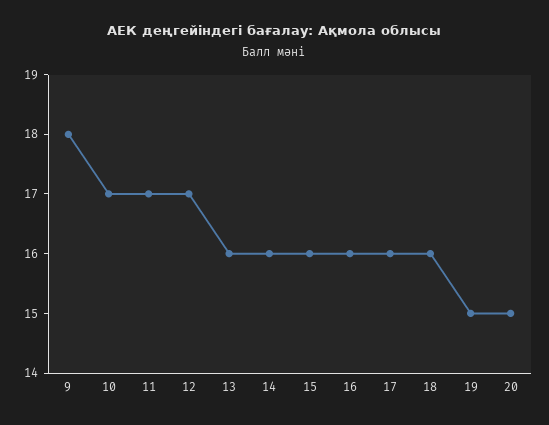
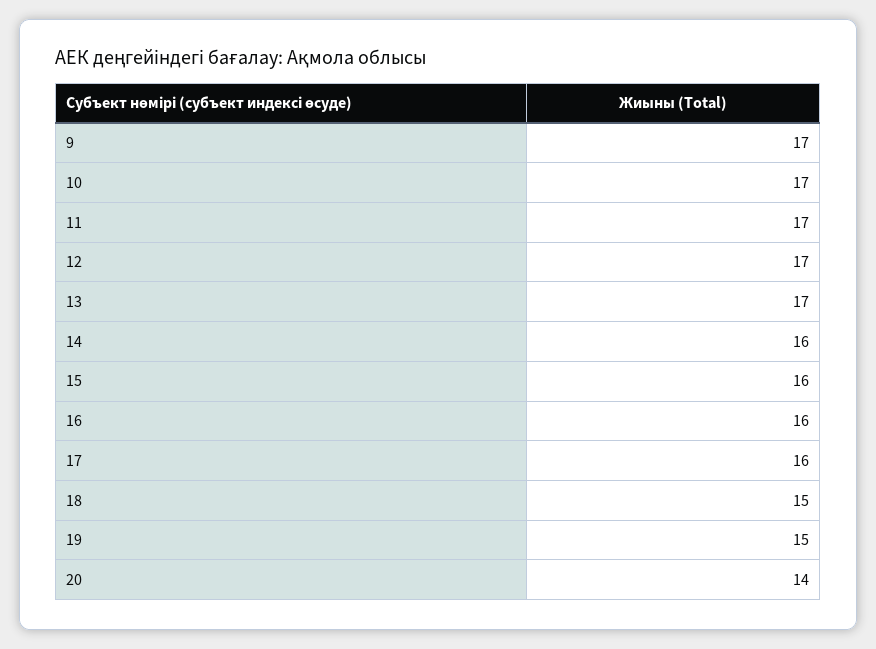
9: 18 -> 17
13: 16 -> 17
18: 16 -> 15
20: 15 -> 14

